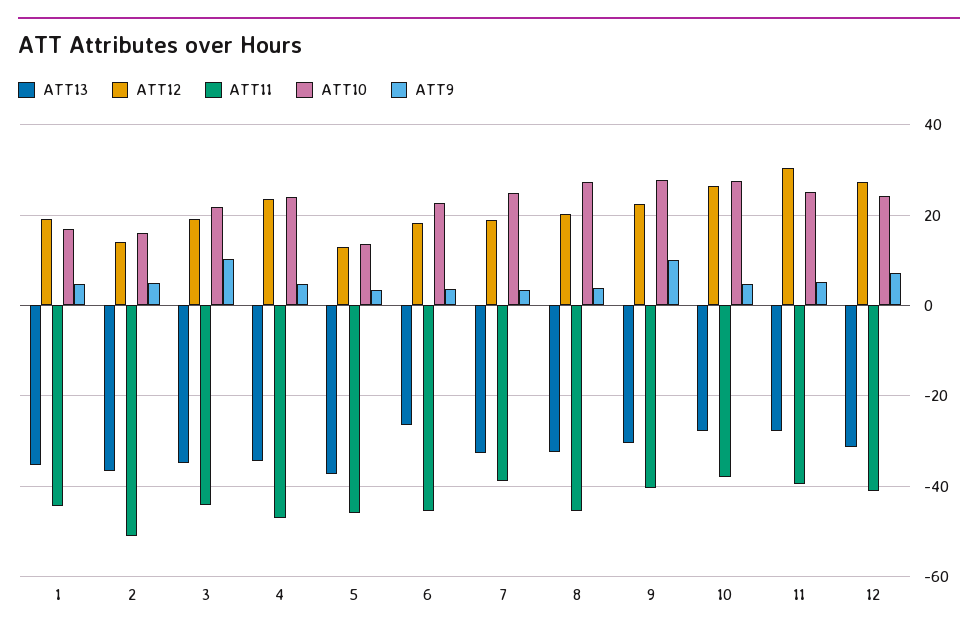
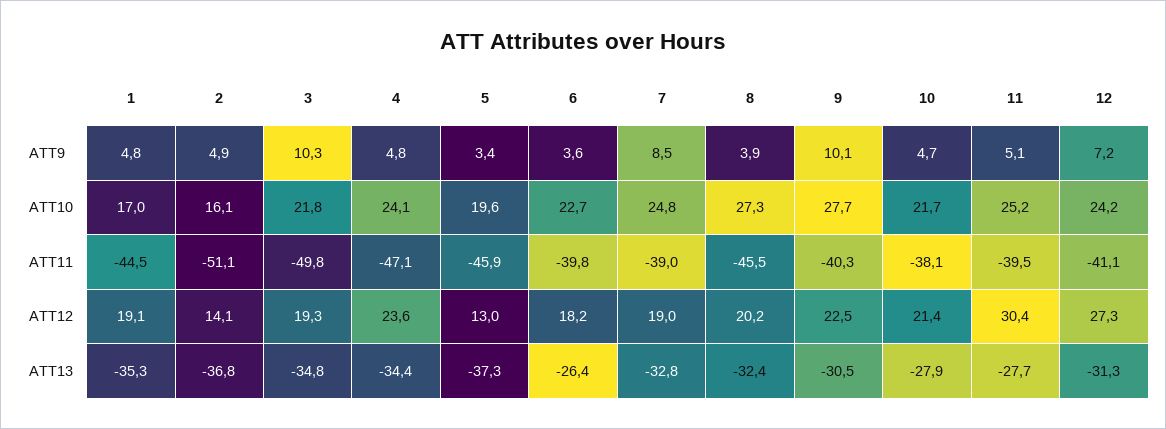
ATT11, 3: -44 -> -49.8
ATT10, 5: 14 -> 19.6
ATT11, 6: -46 -> -39.8
ATT9, 7: 4 -> 8.5
ATT12, 10: 26 -> 21.4
ATT10, 10: 28 -> 21.7

